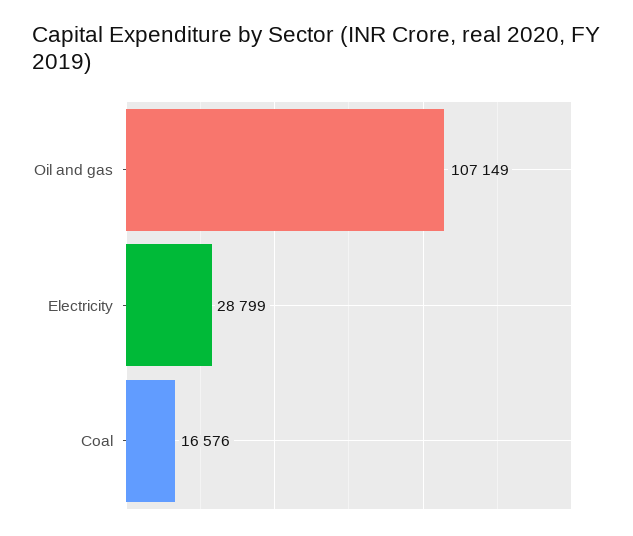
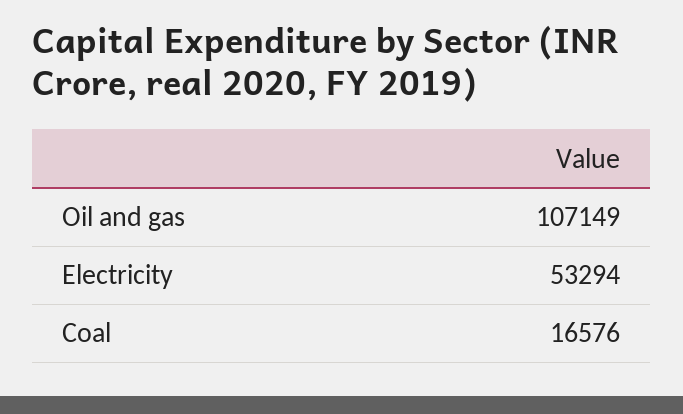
Electricity: 28799 -> 53294

